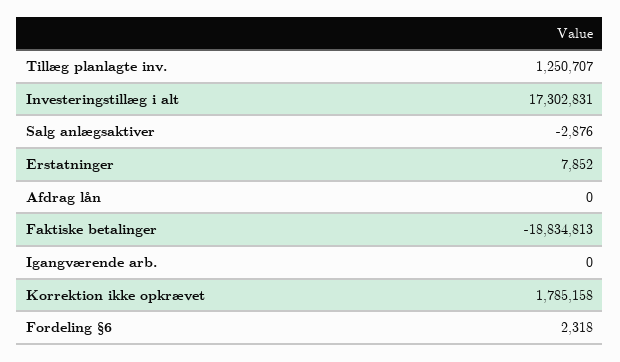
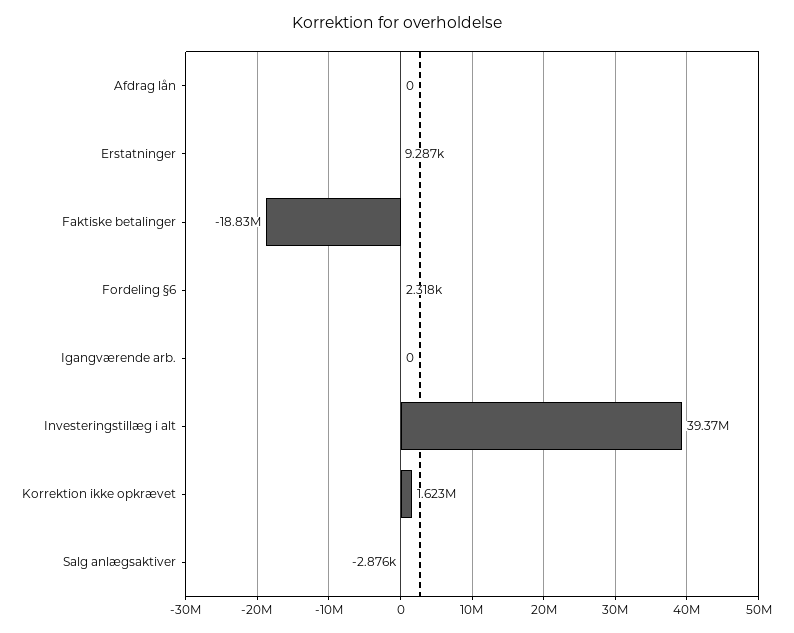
Tillæg planlagte inv.: 1250707 -> none
Investeringstillæg i alt: 17302831 -> 39370000
Erstatninger: 7852 -> 9287
Korrektion ikke opkrævet: 1785158 -> 1623000

